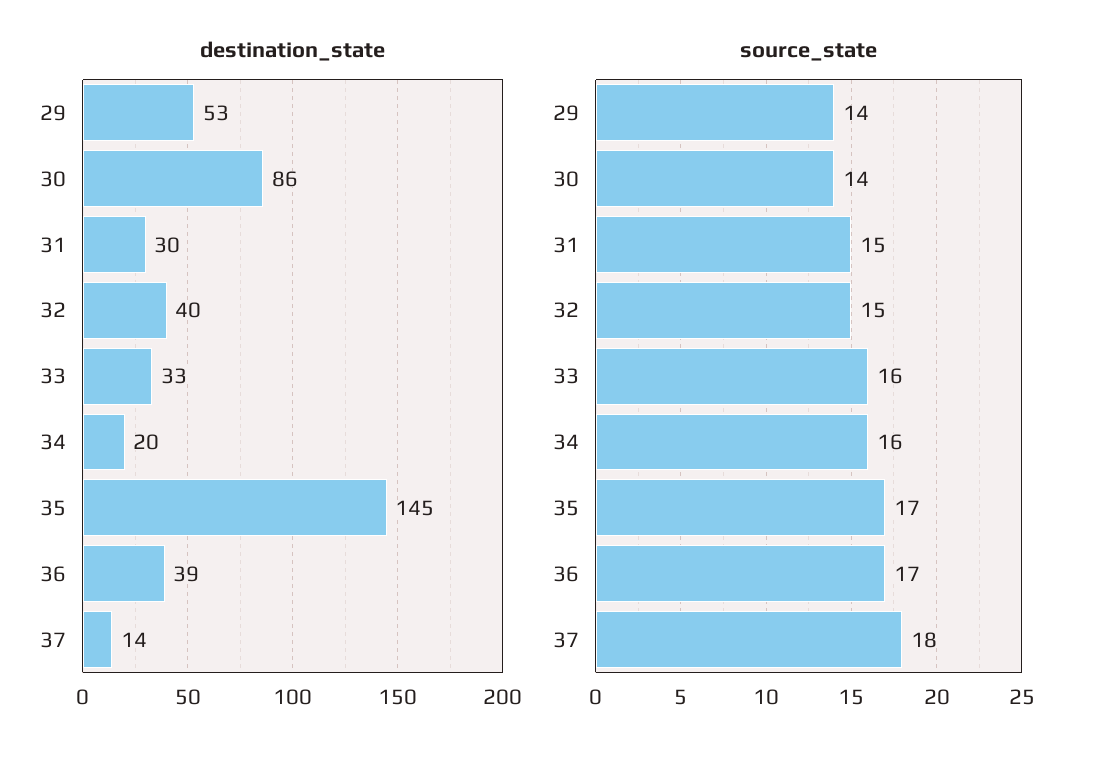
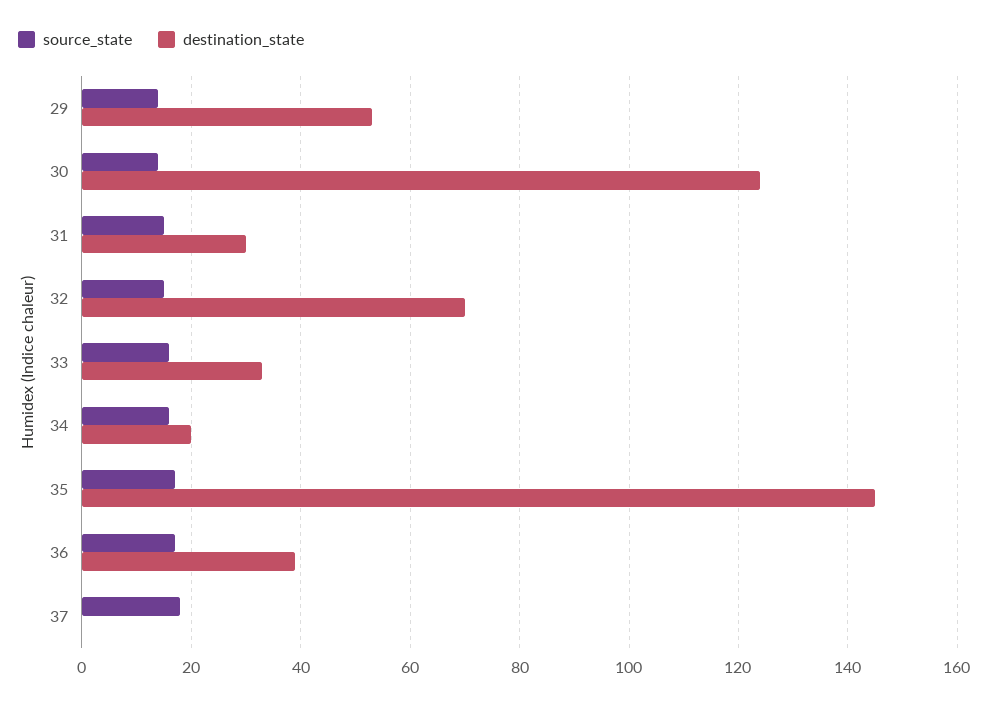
destination_state, 30: 86 -> 125
destination_state, 32: 40 -> 70
destination_state, 37: 14 -> 0

